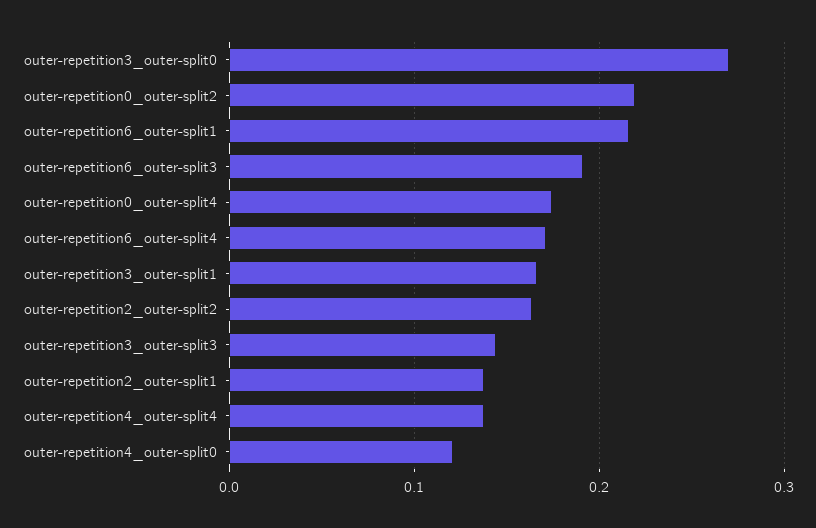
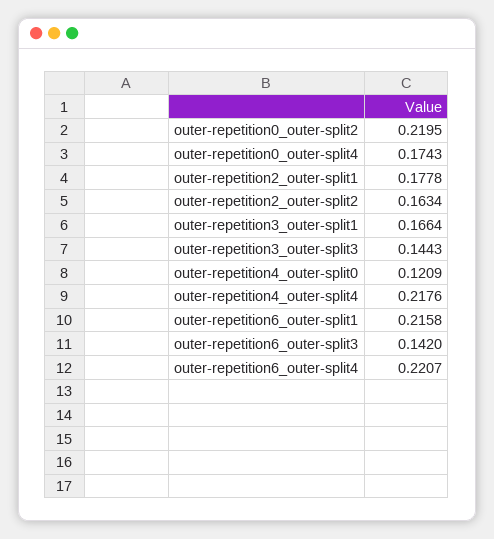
outer-repetition3_outer-split0: 0.27 -> none
outer-repetition6_outer-split3: 0.19 -> 0.142
outer-repetition6_outer-split4: 0.17 -> 0.2207
outer-repetition2_outer-split1: 0.14 -> 0.1778
outer-repetition4_outer-split4: 0.14 -> 0.2176

